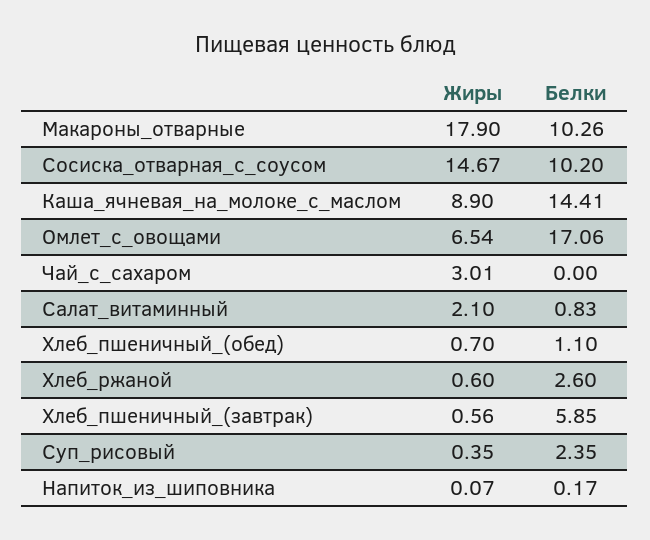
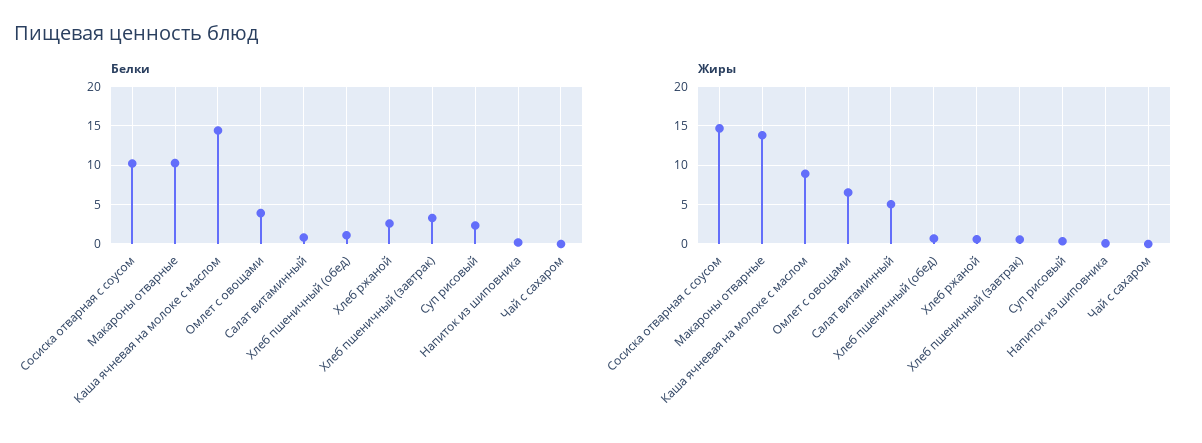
Жиры, Макароны_отварные: 17.9 -> 14
Белки, Омлет_с_овощами: 17.06 -> 4
Жиры, Чай_с_сахаром: 3.01 -> 0
Жиры, Салат_витаминный: 2.1 -> 5
Белки, Хлеб_пшеничный_(завтрак): 5.85 -> 3

